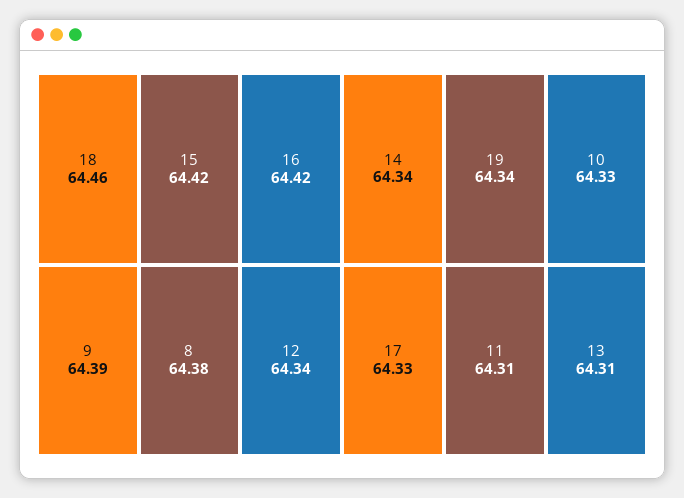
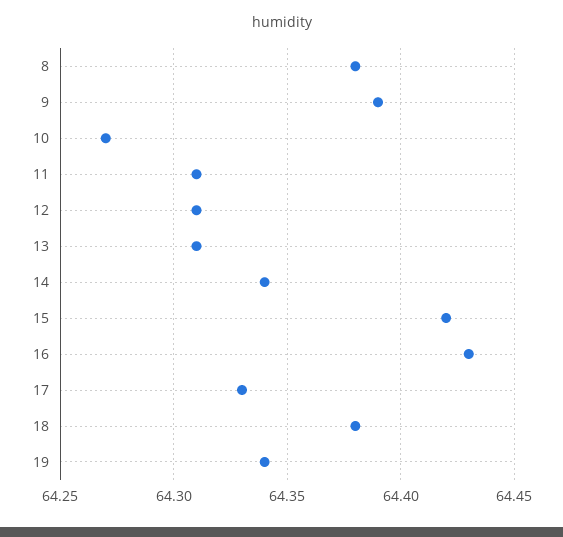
18: 64.46 -> 64.38
16: 64.42 -> 64.43
12: 64.34 -> 64.31
10: 64.33 -> 64.27

